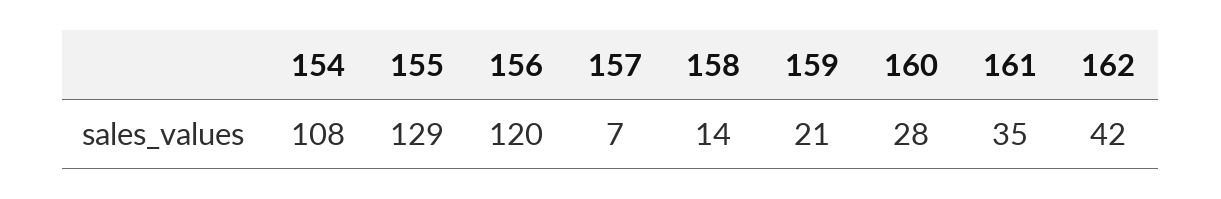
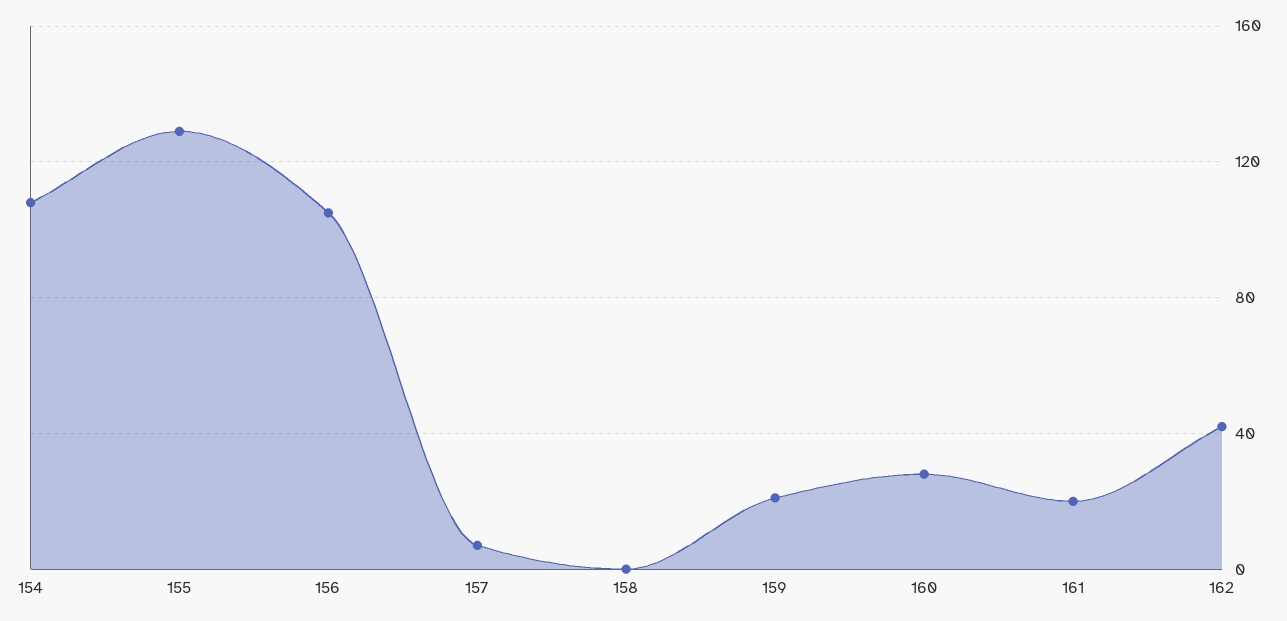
156: 120 -> 105
158: 14 -> 0
161: 35 -> 20

